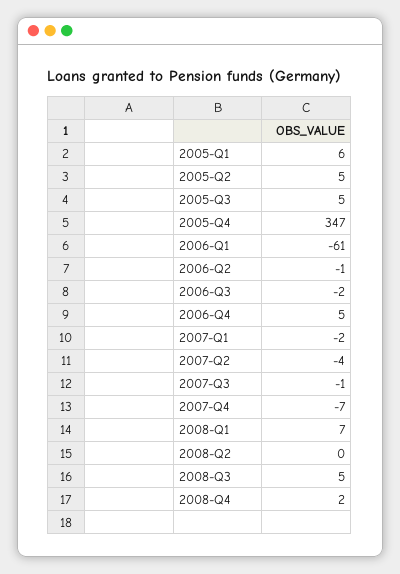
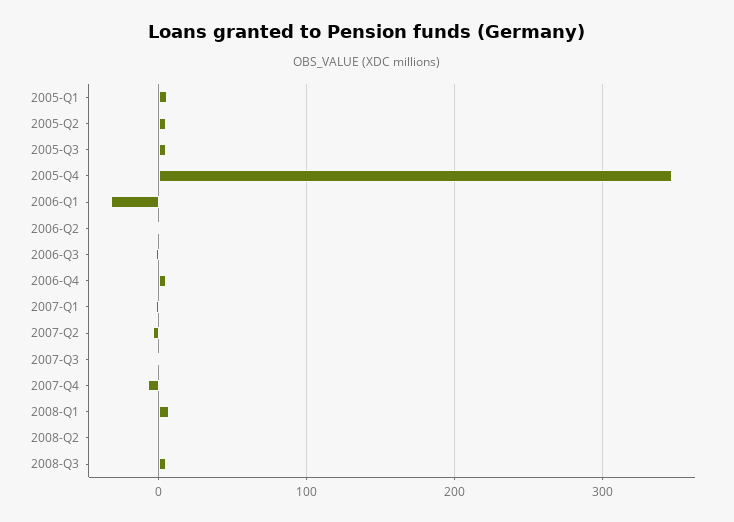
2006-Q1: -61 -> -30
2008-Q4: 2 -> none

